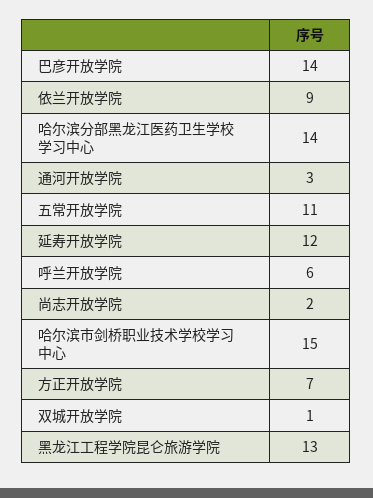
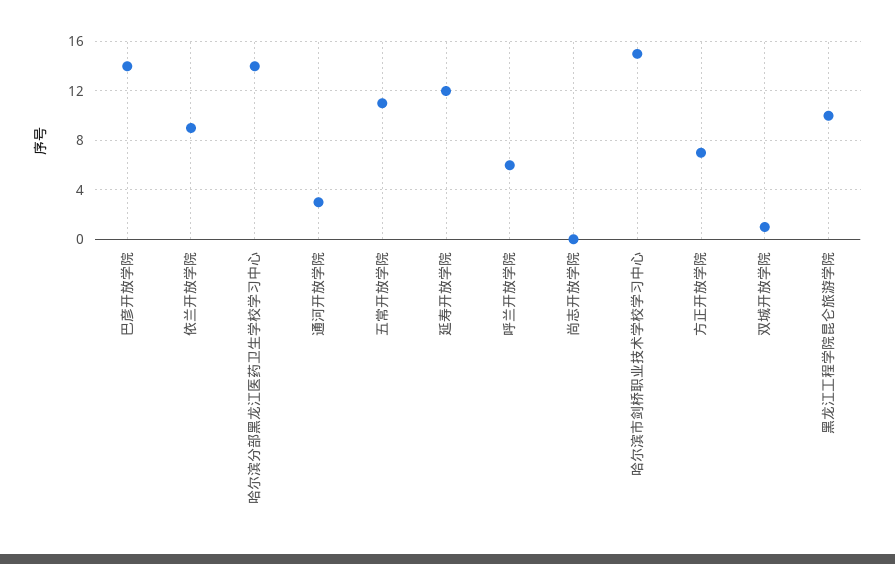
尚志开放学院: 2 -> 0
黑龙江工程学院昆仑旅游学院: 13 -> 10

